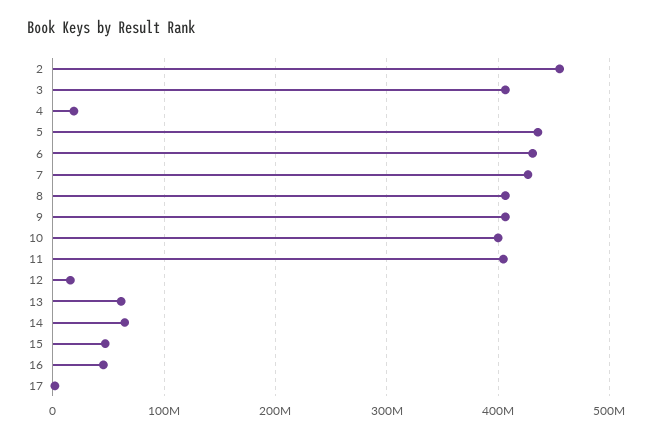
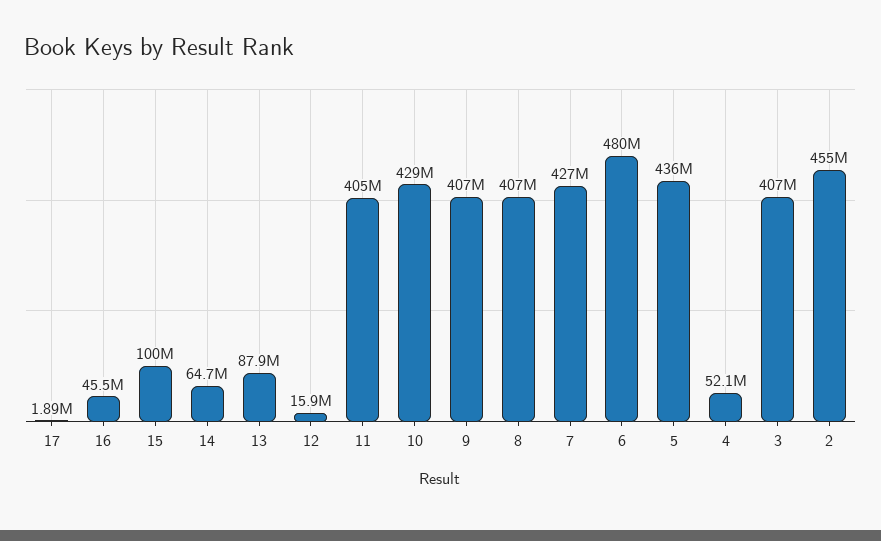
4: 20000000 -> 52100000
6: 430000000 -> 480000000
10: 400000000 -> 429000000
13: 60000000 -> 87900000
15: 50000000 -> 100000000

